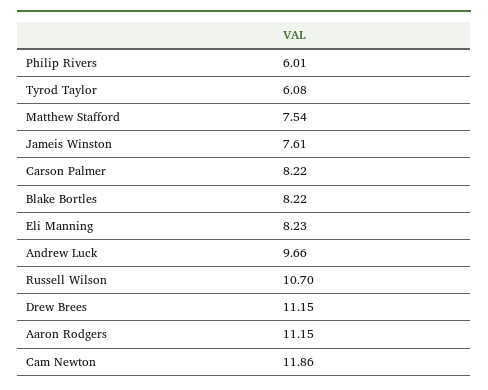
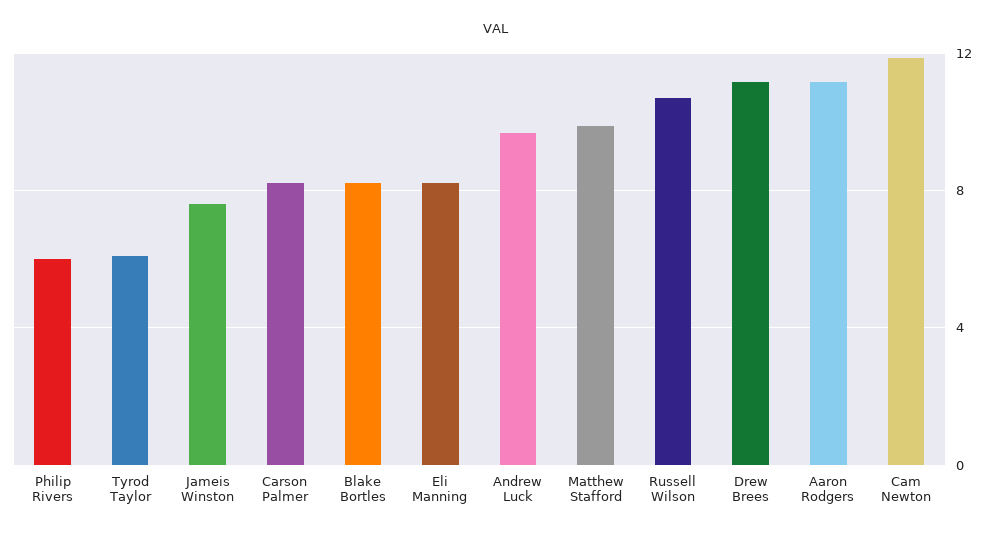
Matthew Stafford: 7.54 -> 10

